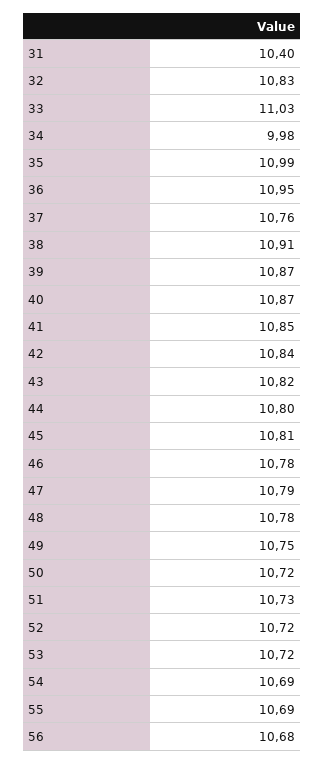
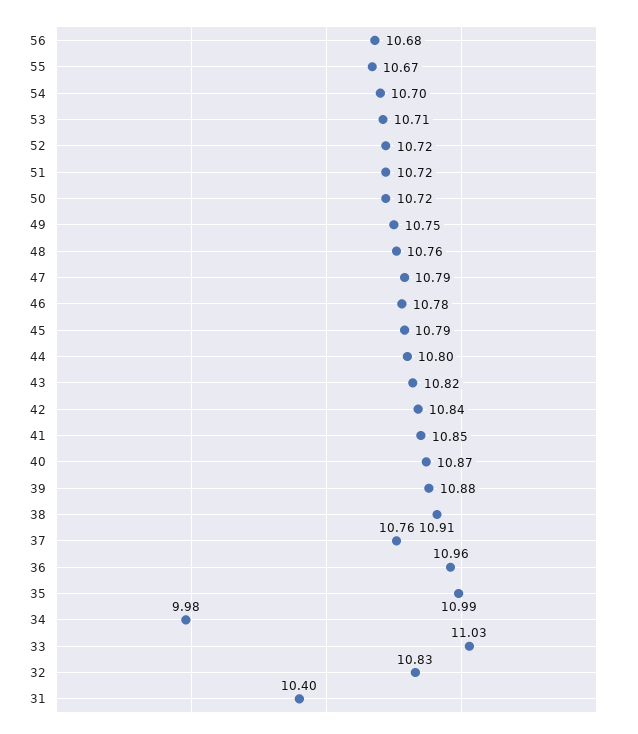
36: 10.95 -> 10.96
39: 10.87 -> 10.88
45: 10.81 -> 10.79
48: 10.78 -> 10.76
51: 10.73 -> 10.72
53: 10.72 -> 10.71
54: 10.69 -> 10.7
55: 10.69 -> 10.67

